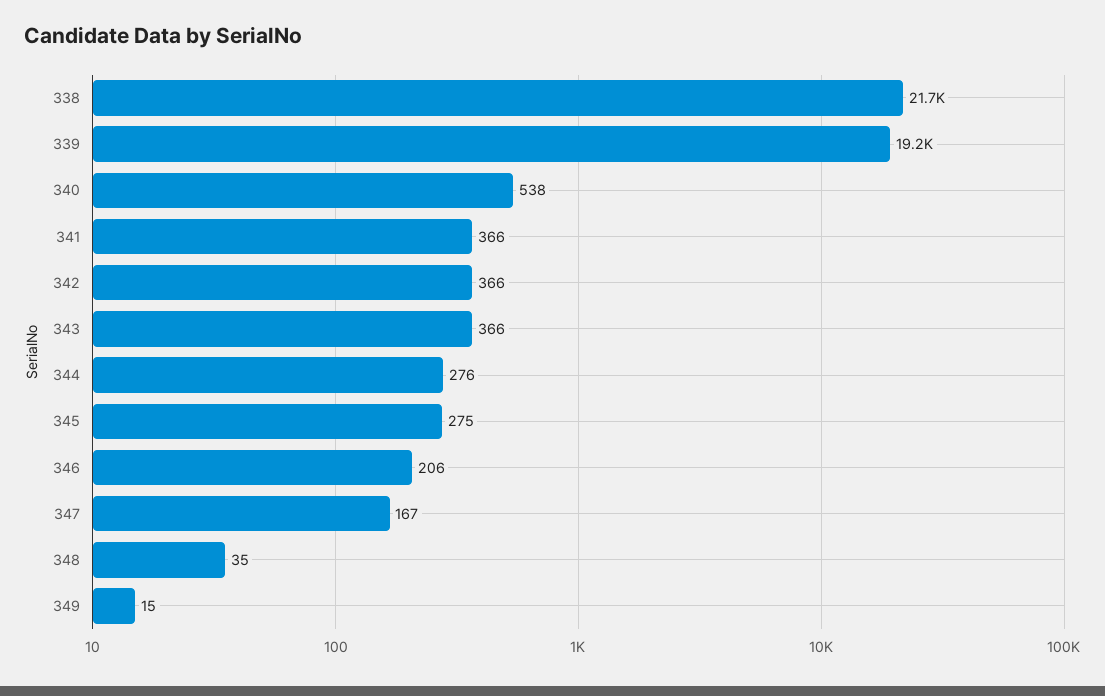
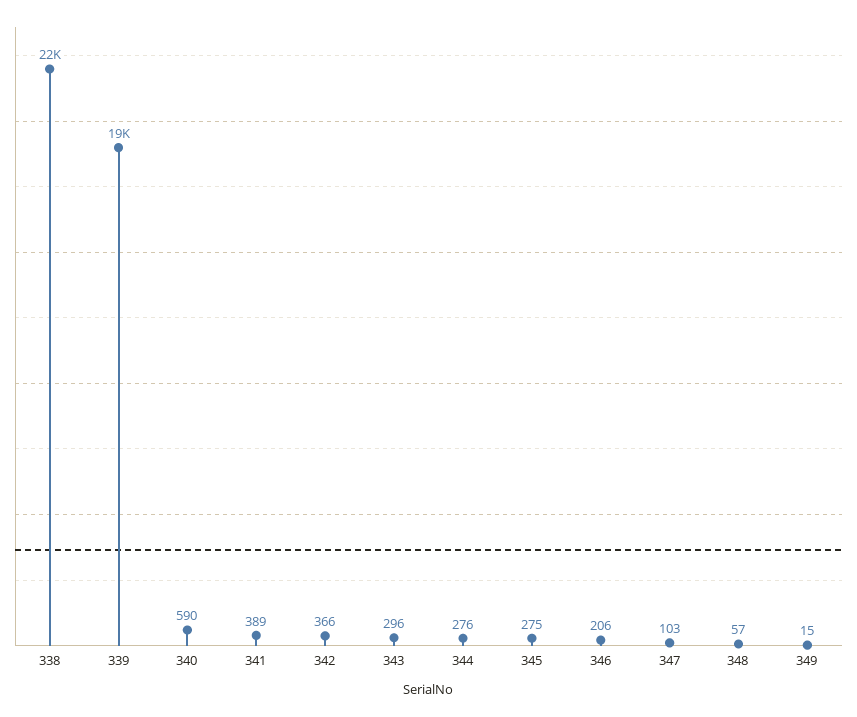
340: 538 -> 590
341: 366 -> 389
343: 366 -> 296
347: 167 -> 103
348: 35 -> 57

